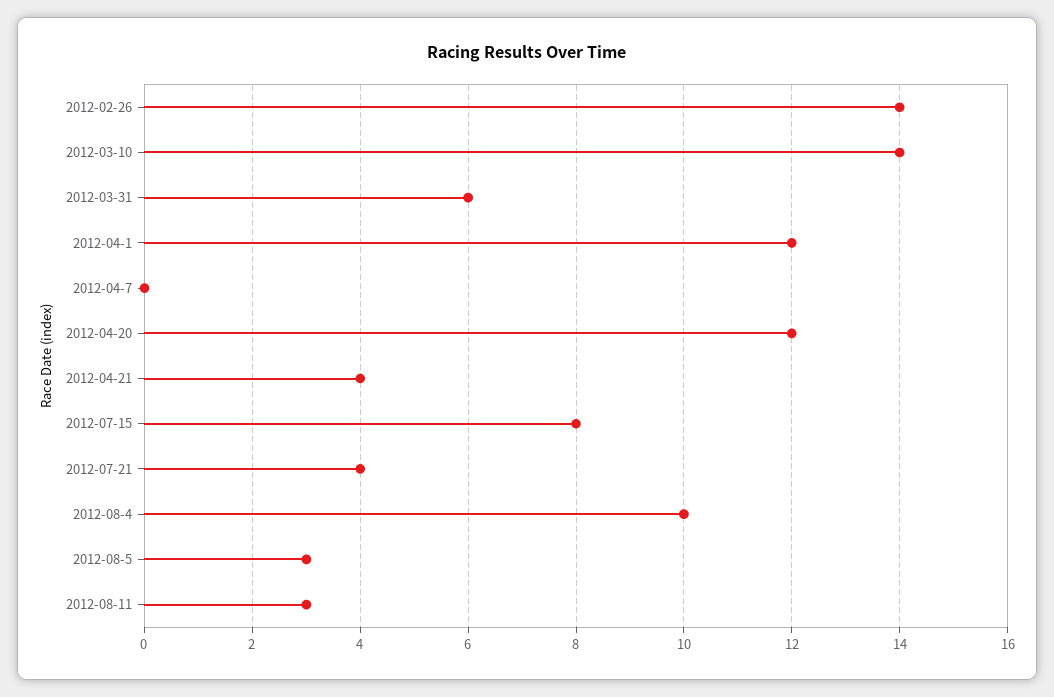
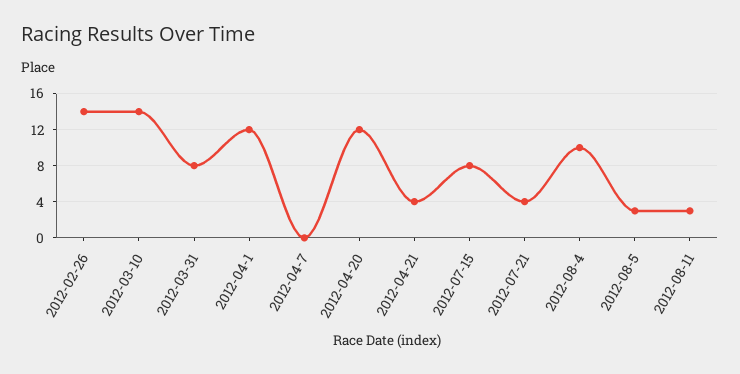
2012-03-31: 6 -> 8

